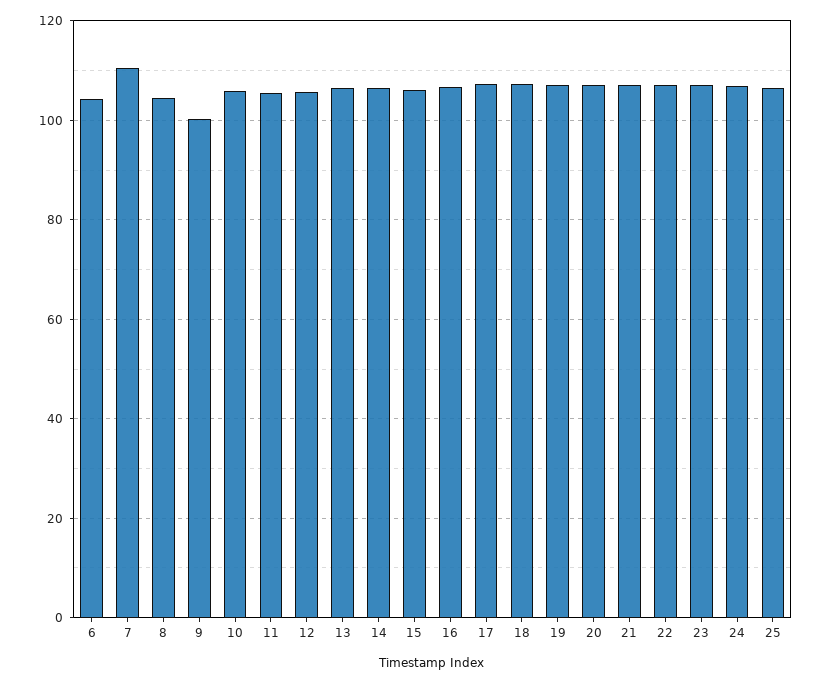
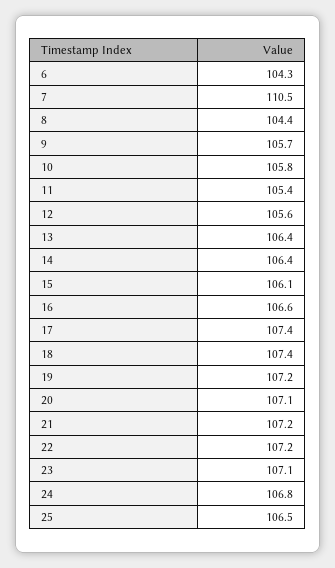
9: 100 -> 105.7

